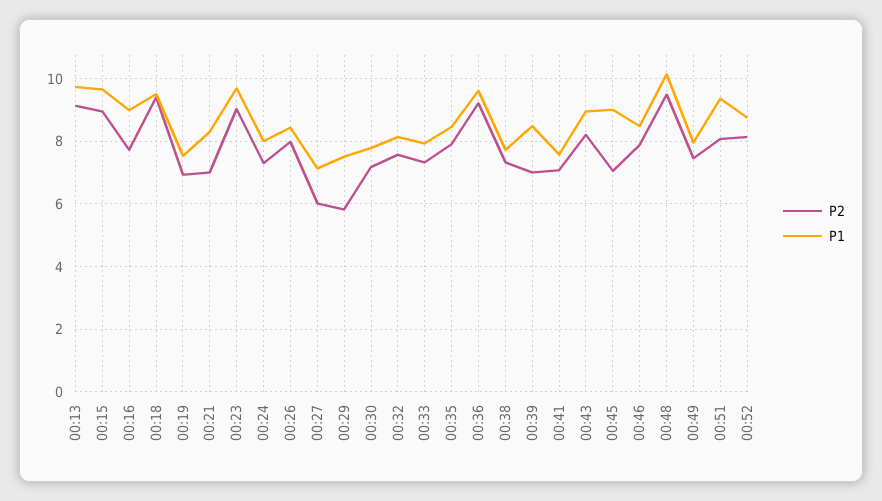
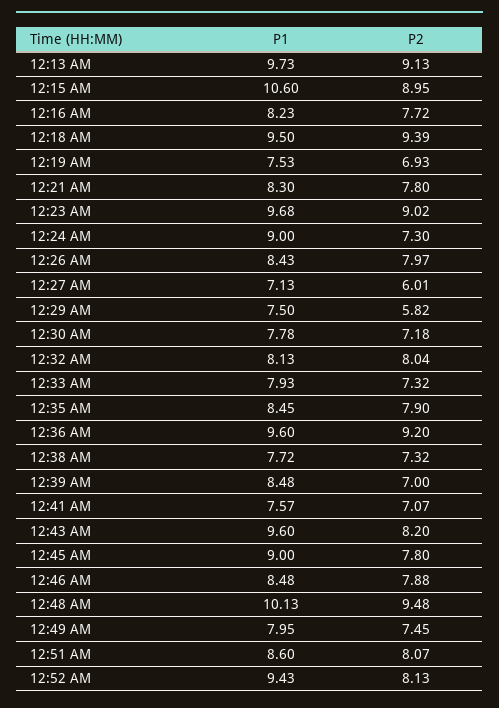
P1, 00:15: 9.6 -> 10.6
P1, 00:16: 9 -> 8.23
P2, 00:21: 7 -> 7.8
P1, 00:24: 8 -> 9
P2, 00:32: 7.6 -> 8.04
P1, 00:43: 9 -> 9.6
P2, 00:45: 7 -> 7.8
P1, 00:51: 9.4 -> 8.6
P1, 00:52: 8.8 -> 9.43

